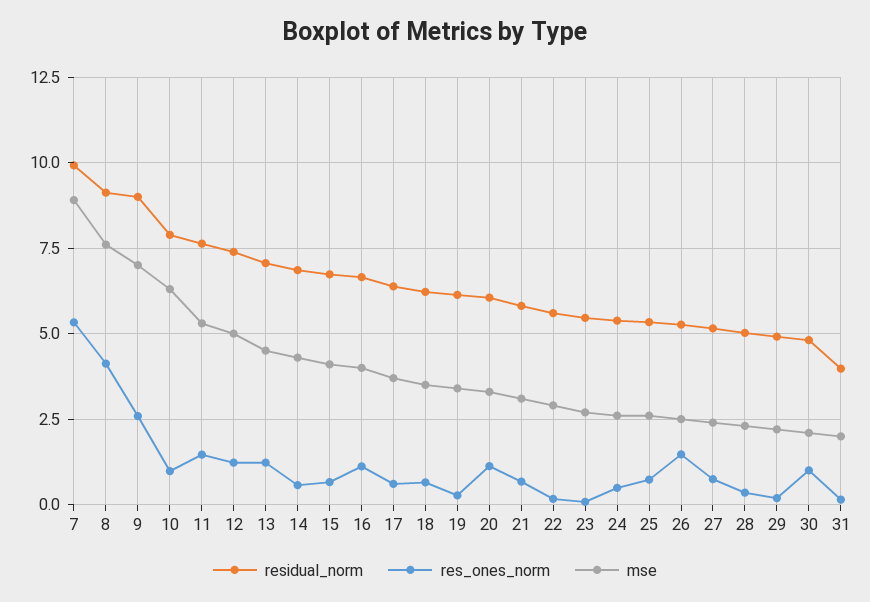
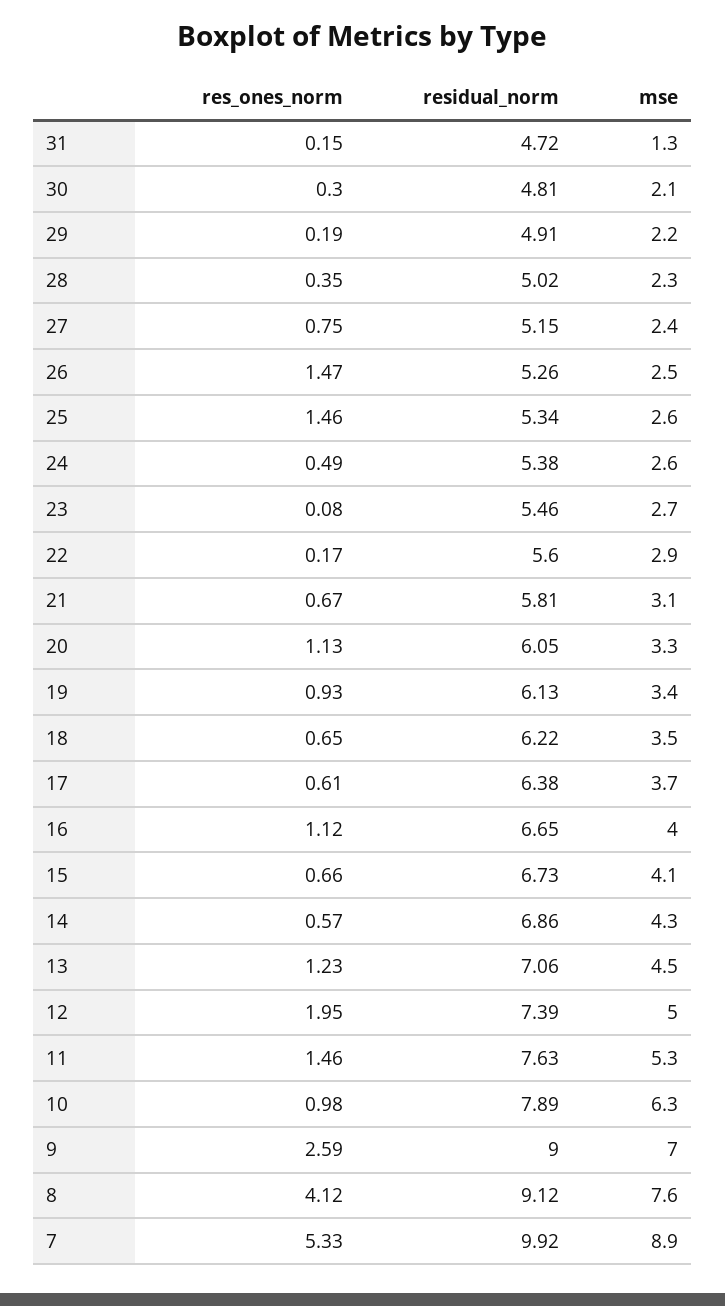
res_ones_norm, 12: 1.25 -> 1.95
res_ones_norm, 19: 0.25 -> 0.93
res_ones_norm, 25: 0.75 -> 1.46
res_ones_norm, 30: 1 -> 0.3
residual_norm, 31: 4 -> 4.72
mse, 31: 2 -> 1.3

